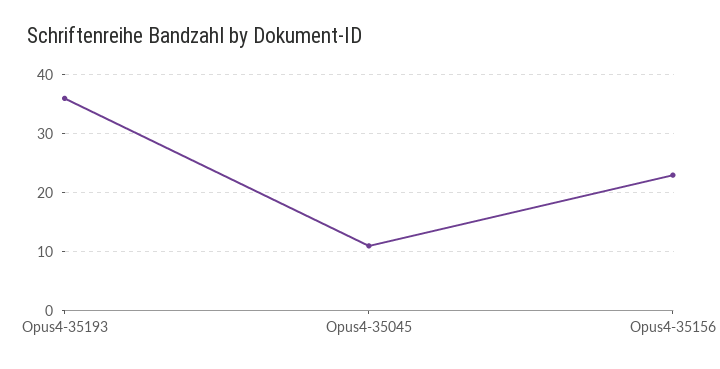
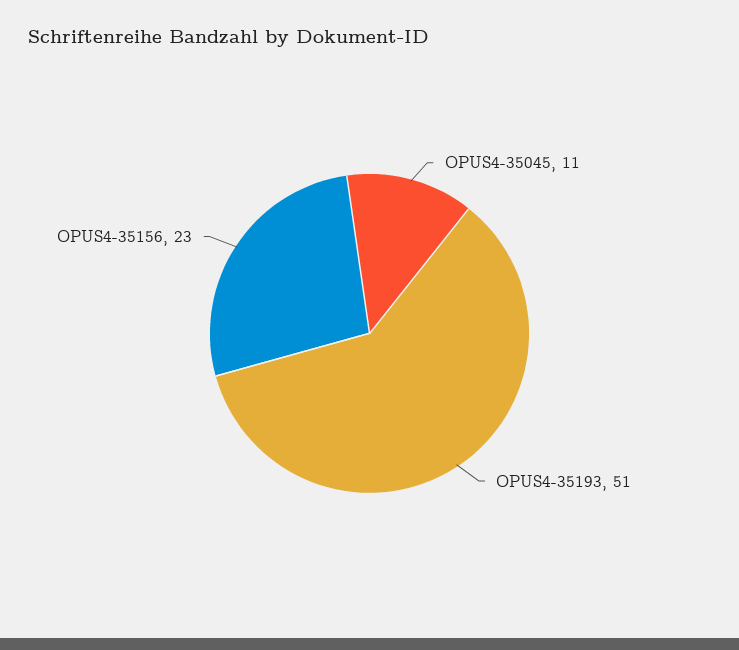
Opus4-35193: 35 -> 51

